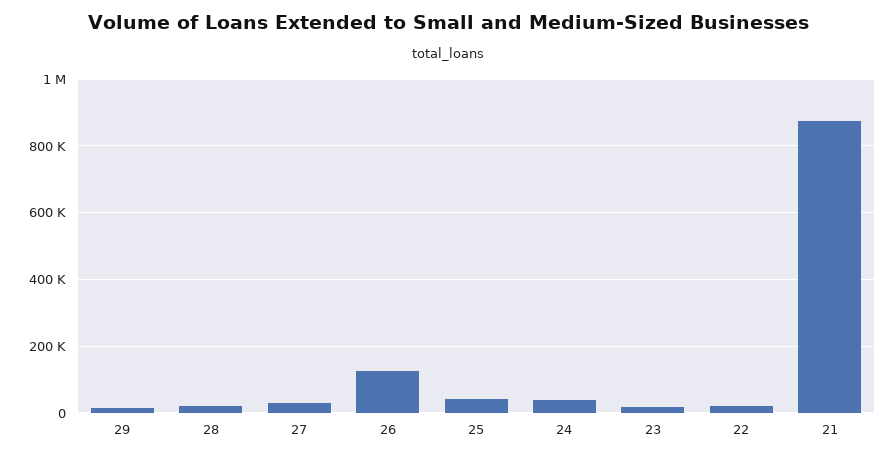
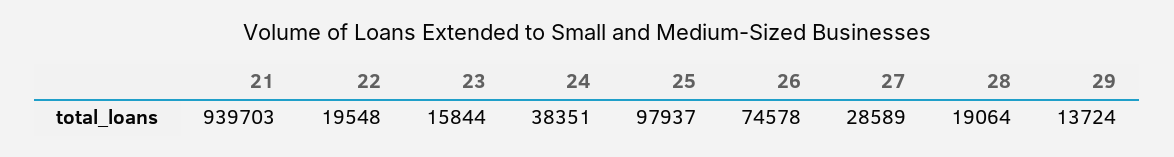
26: 120000 -> 74578
25: 40000 -> 97937
21: 880000 -> 939703

